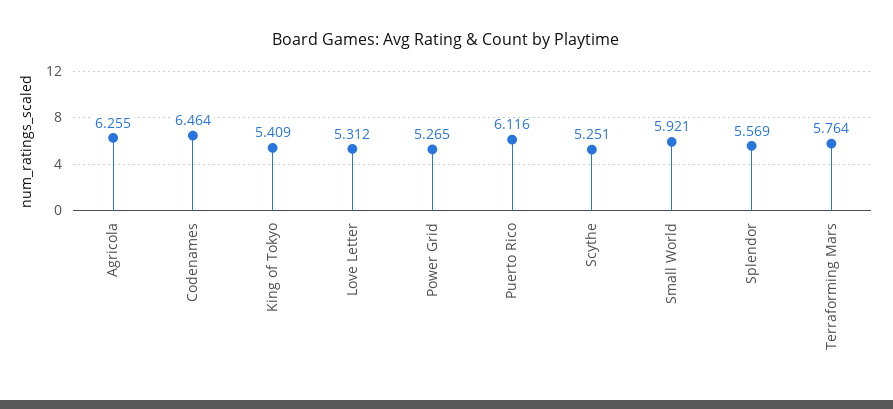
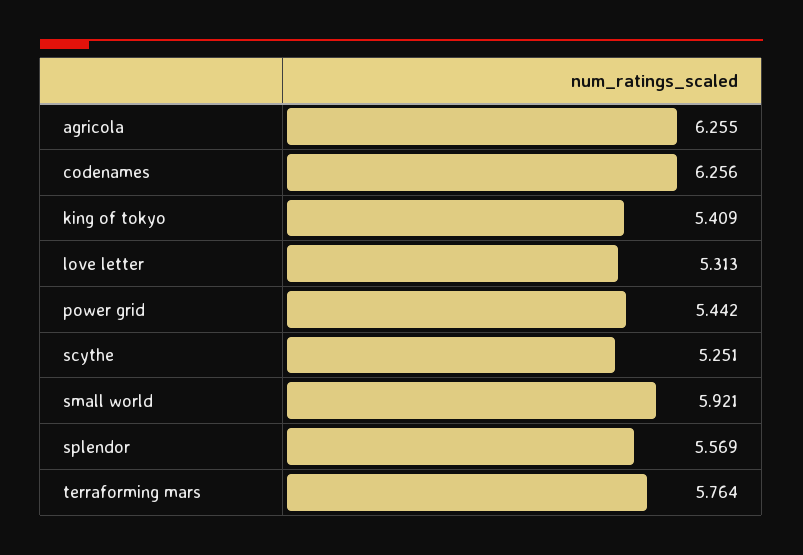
Codenames: 6.464 -> 6.256
Love Letter: 5.312 -> 5.313
Power Grid: 5.265 -> 5.442
Puerto Rico: 6.116 -> none

